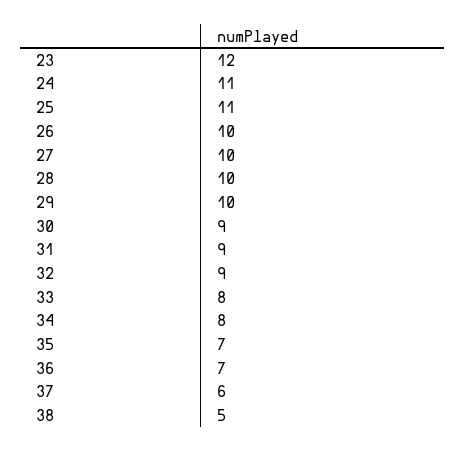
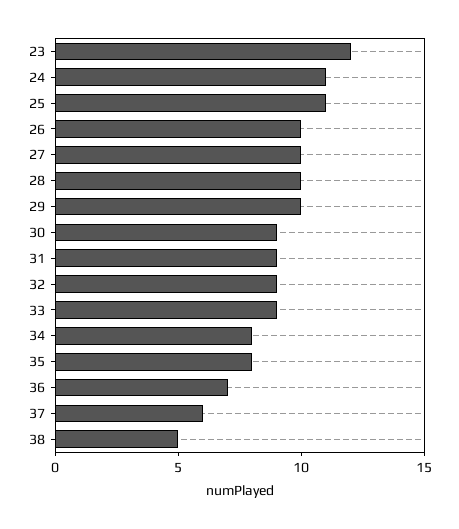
33: 8 -> 9
35: 7 -> 8

